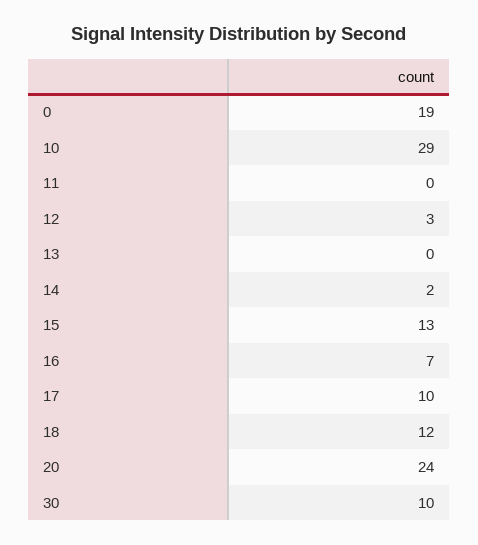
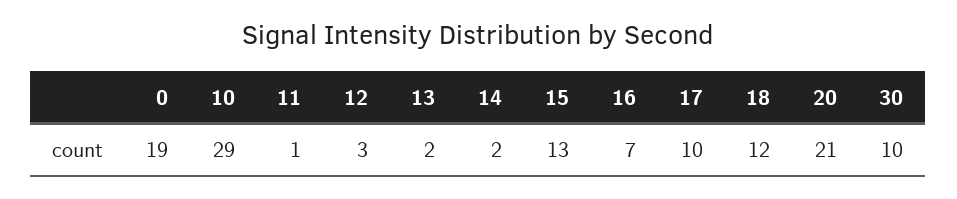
11: 0 -> 1
13: 0 -> 2
20: 24 -> 21

